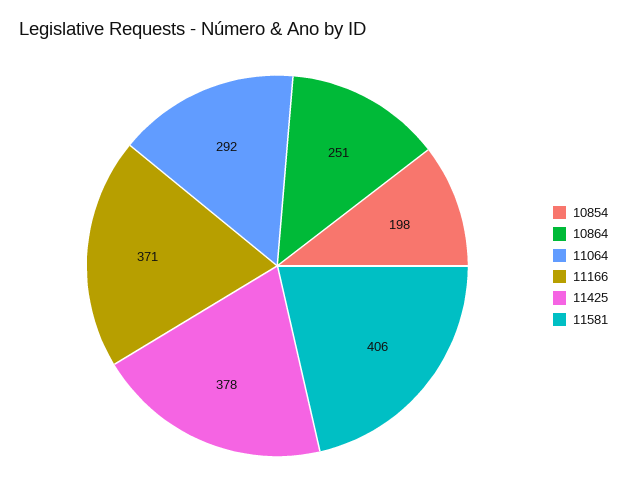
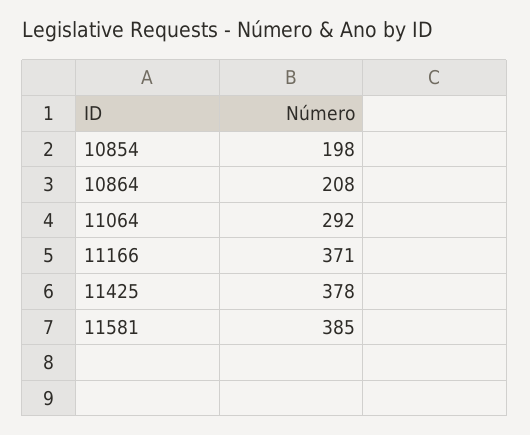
10864: 251 -> 208
11581: 406 -> 385

